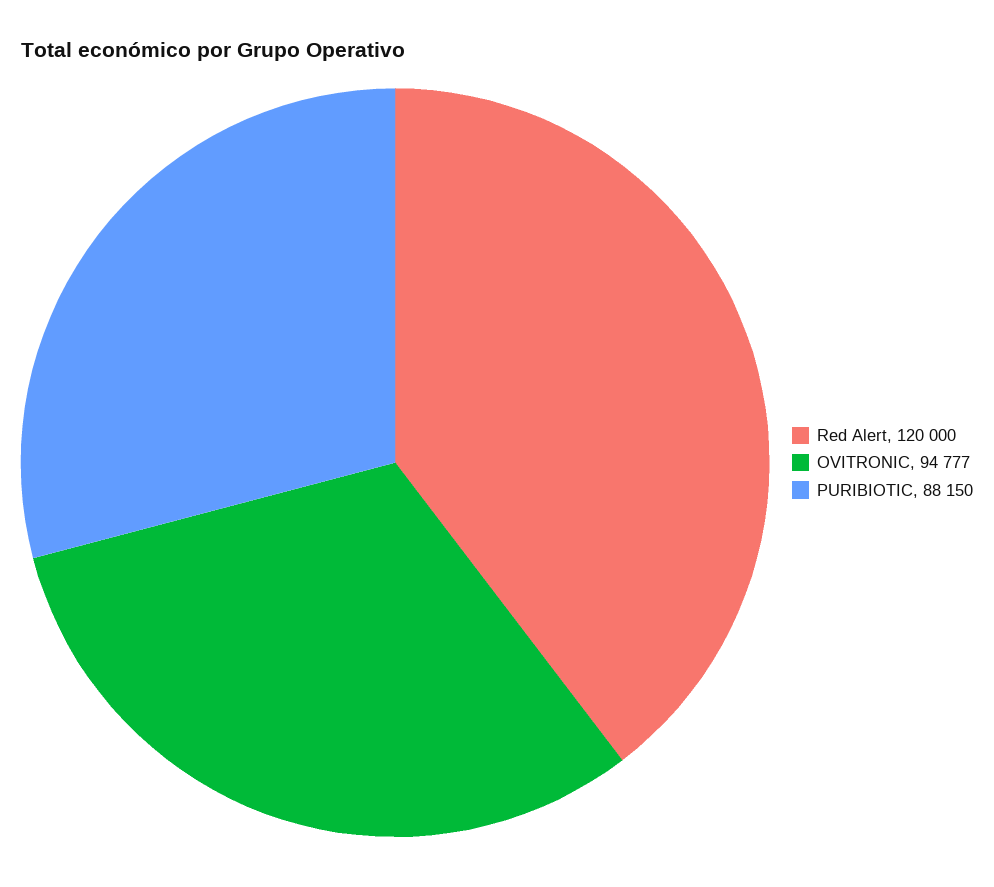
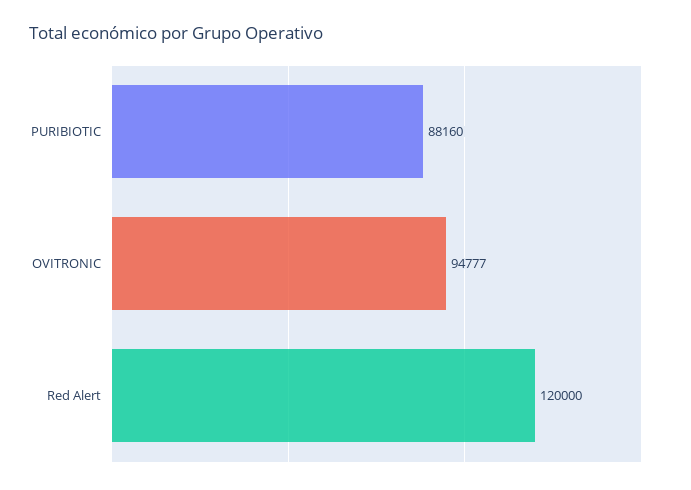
PURIBIOTIC: 88150 -> 88160

